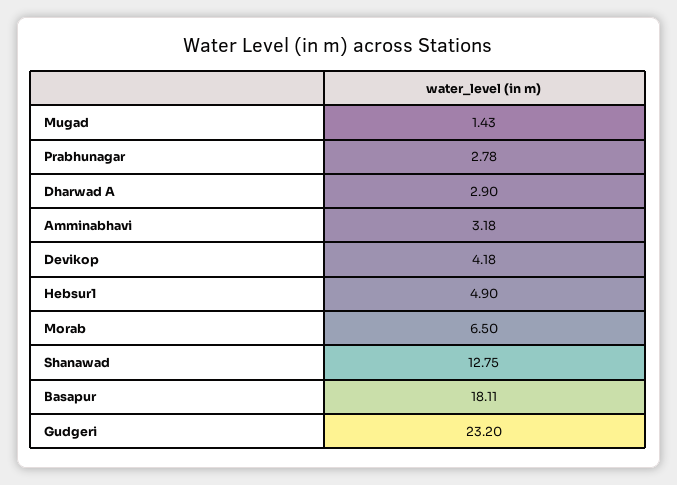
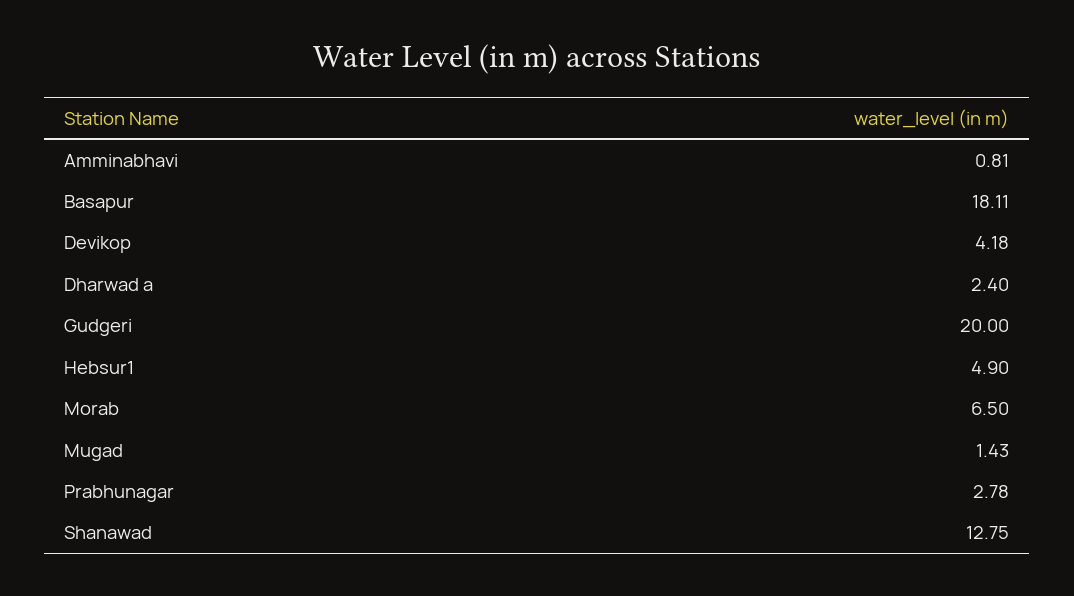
Dharwad A: 2.9 -> 2.4
Amminabhavi: 3.18 -> 0.81
Gudgeri: 23.2 -> 20

